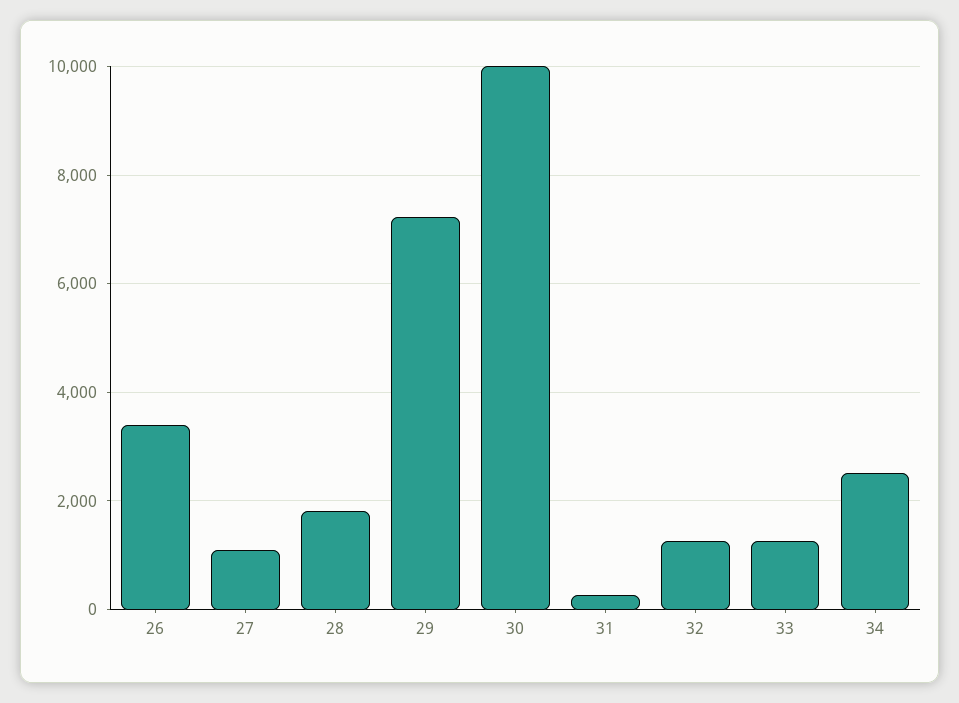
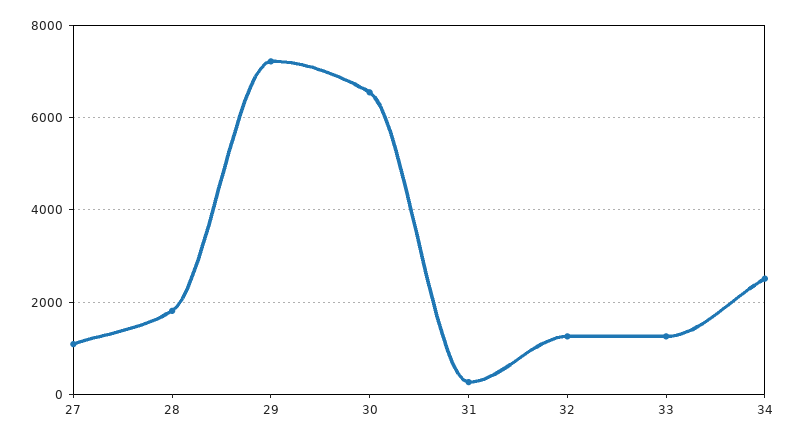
26: 3400 -> none
30: 10000 -> 6600

